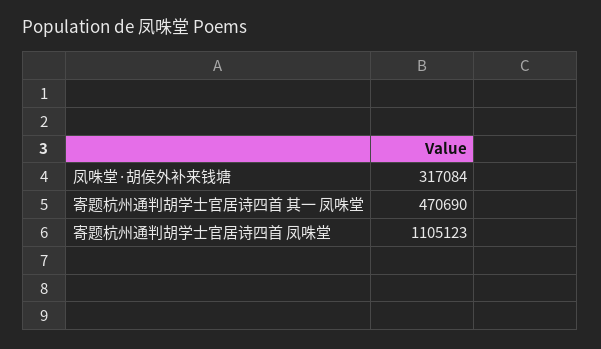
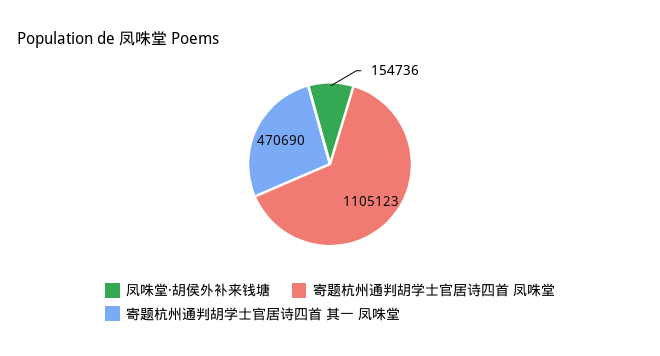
凤咮堂·胡侯外补来钱塘: 317084 -> 154736

